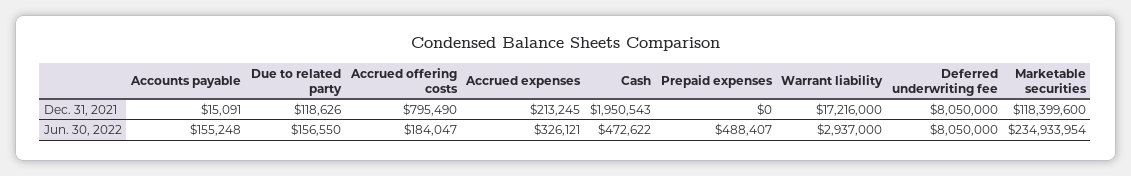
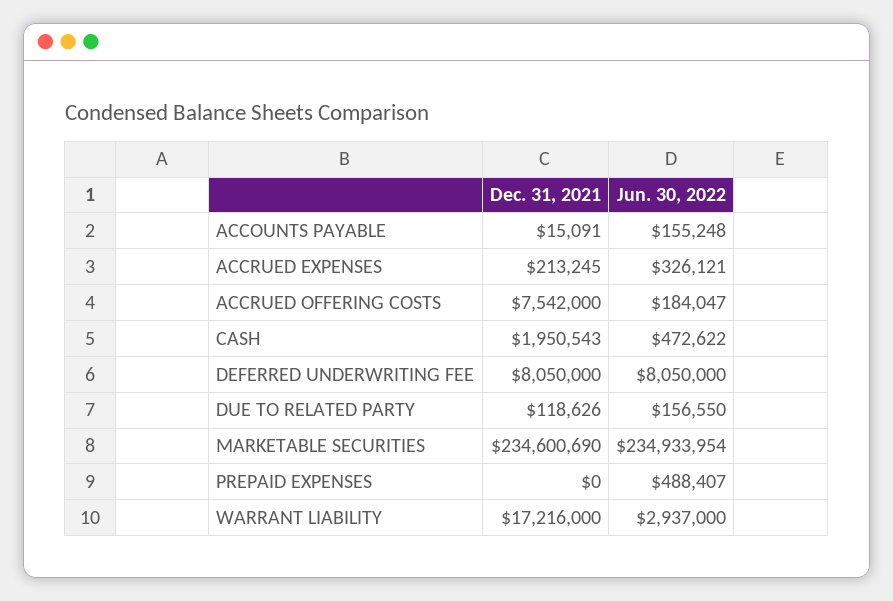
Accrued offering costs, Dec. 31, 2021: 795490 -> 7542000
Marketable securities, Dec. 31, 2021: 118399600 -> 234600690

